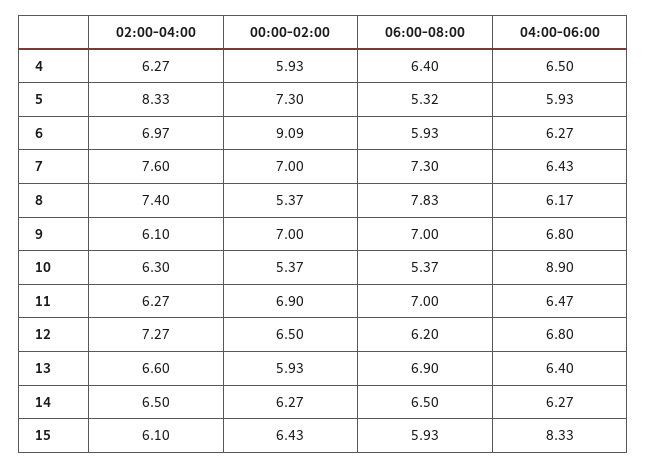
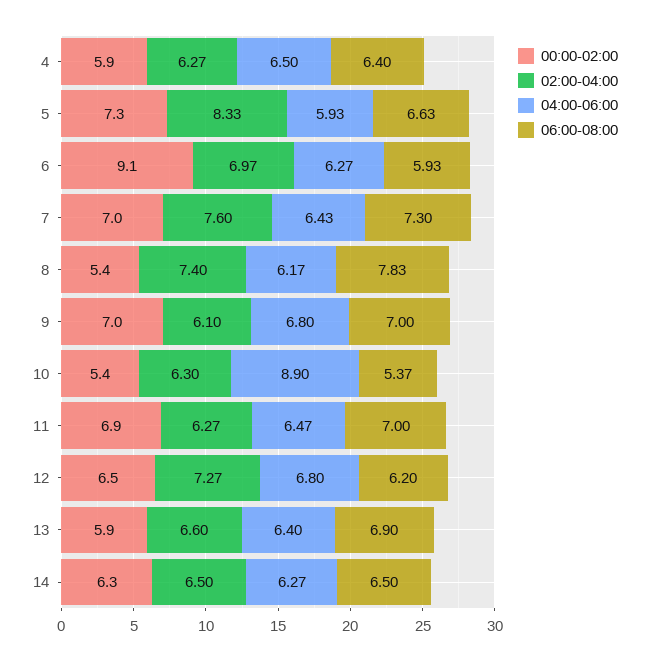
06:00-08:00, 5: 5.32 -> 6.63
02:00-04:00, 15: 6.1 -> none
00:00-02:00, 15: 6.43 -> none
06:00-08:00, 15: 5.93 -> none
04:00-06:00, 15: 8.33 -> none

